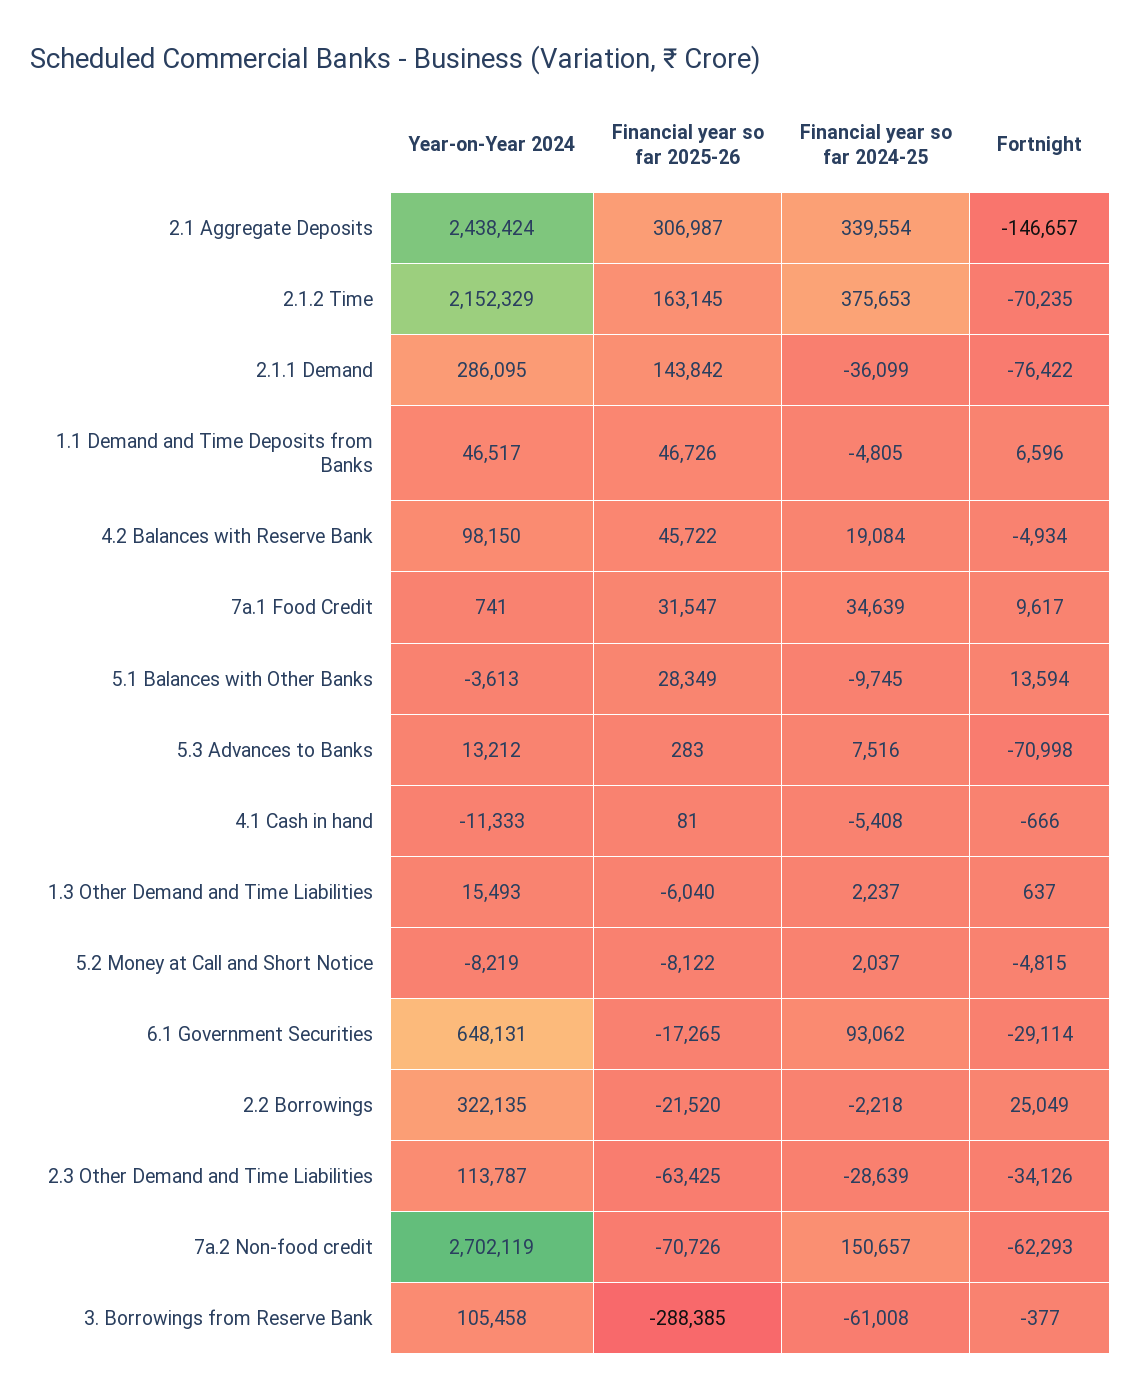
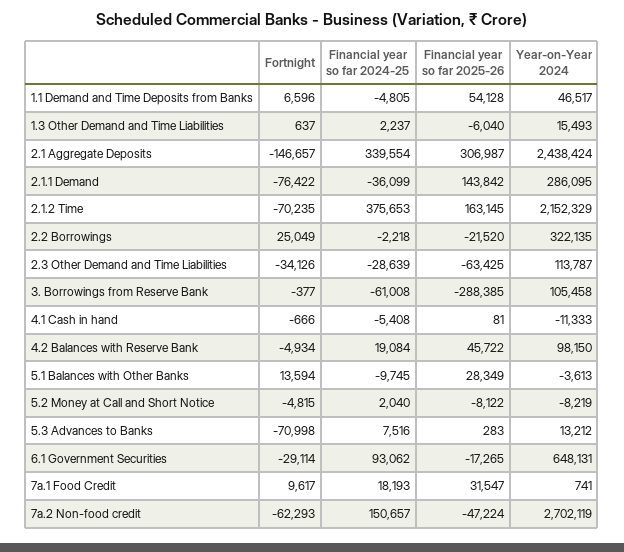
Financial year so far 2025-26, 1.1 Demand and Time Deposits from Banks: 46726 -> 54128
Financial year so far 2024-25, 7a.1 Food Credit: 34639 -> 18193
Financial year so far 2024-25, 5.2 Money at Call and Short Notice: 2037 -> 2040
Financial year so far 2025-26, 7a.2 Non-food credit: -70726 -> -47224

